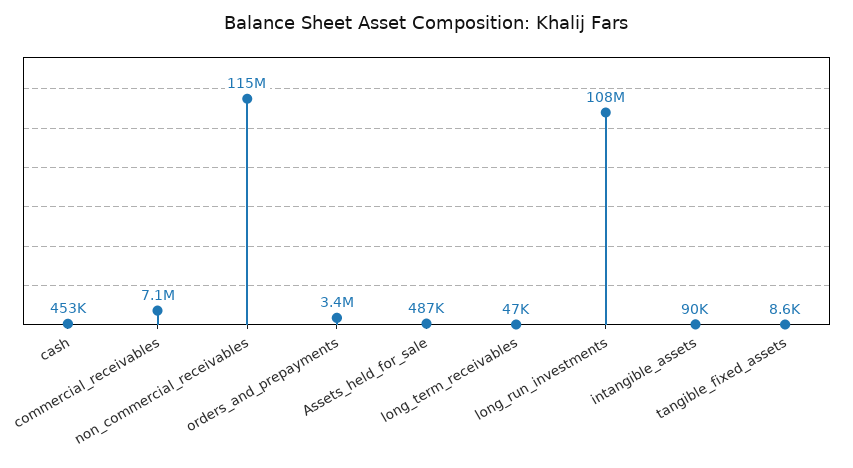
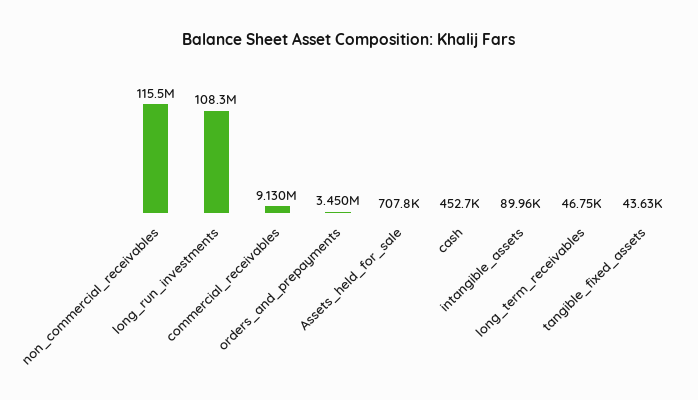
commercial_receivables: 7100000 -> 9130000
Assets_held_for_sale: 487000 -> 707800
tangible_fixed_assets: 8600 -> 43630

